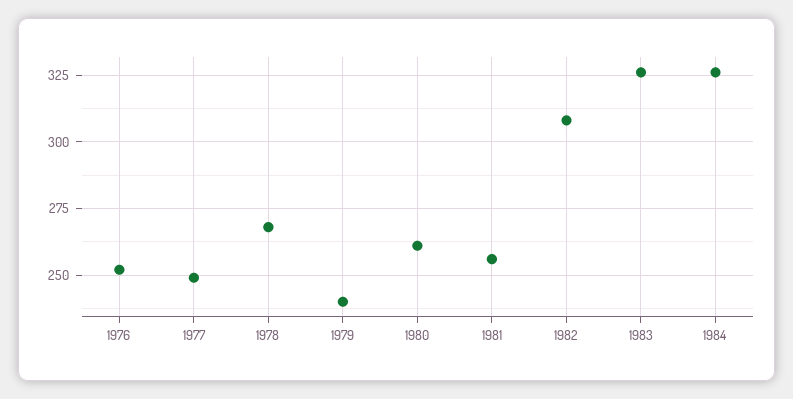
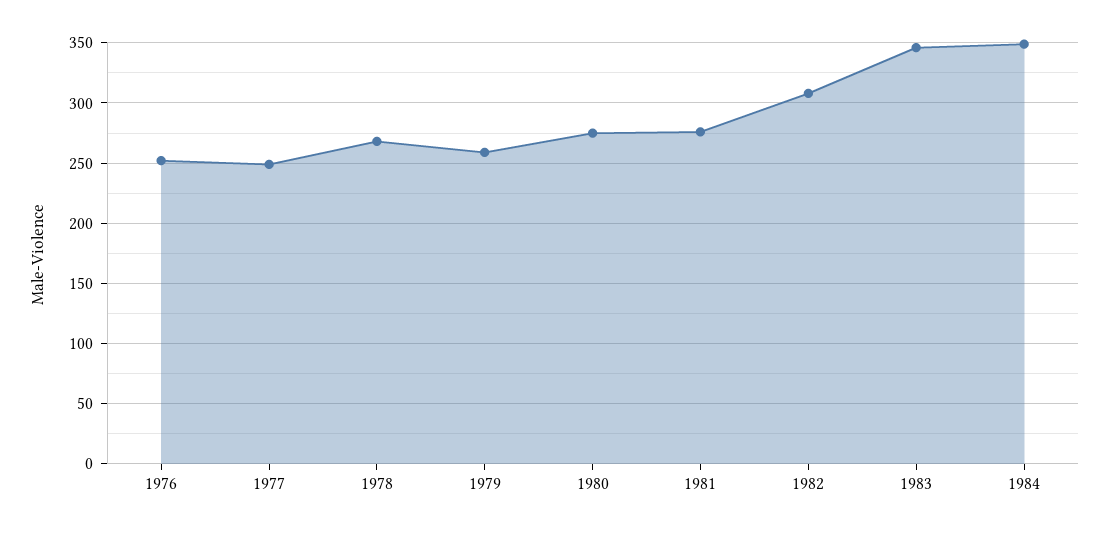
1979: 240 -> 260
1980: 260 -> 275
1981: 255 -> 275
1983: 325 -> 345
1984: 325 -> 350

